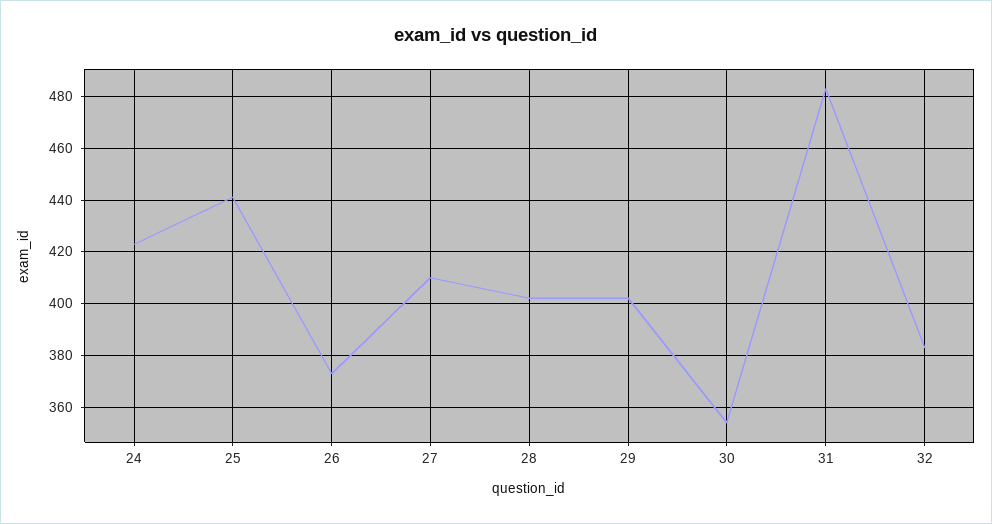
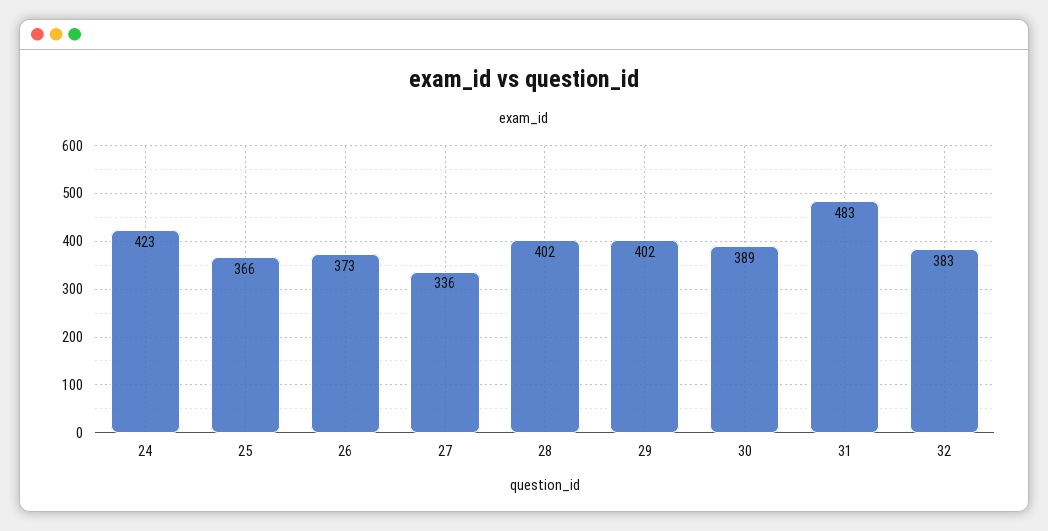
25: 440 -> 366
27: 410 -> 336
30: 355 -> 389

